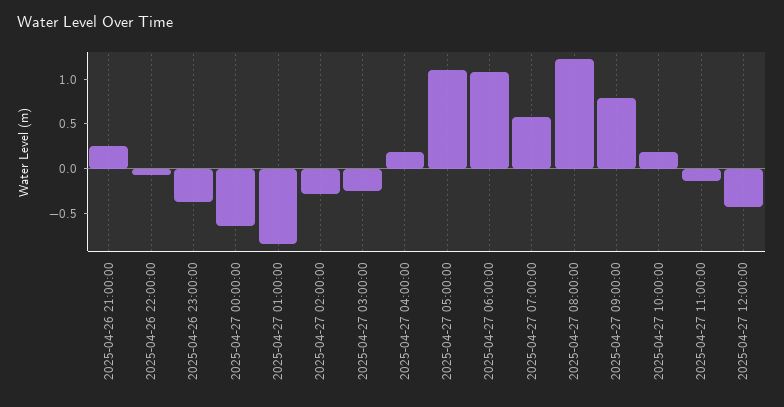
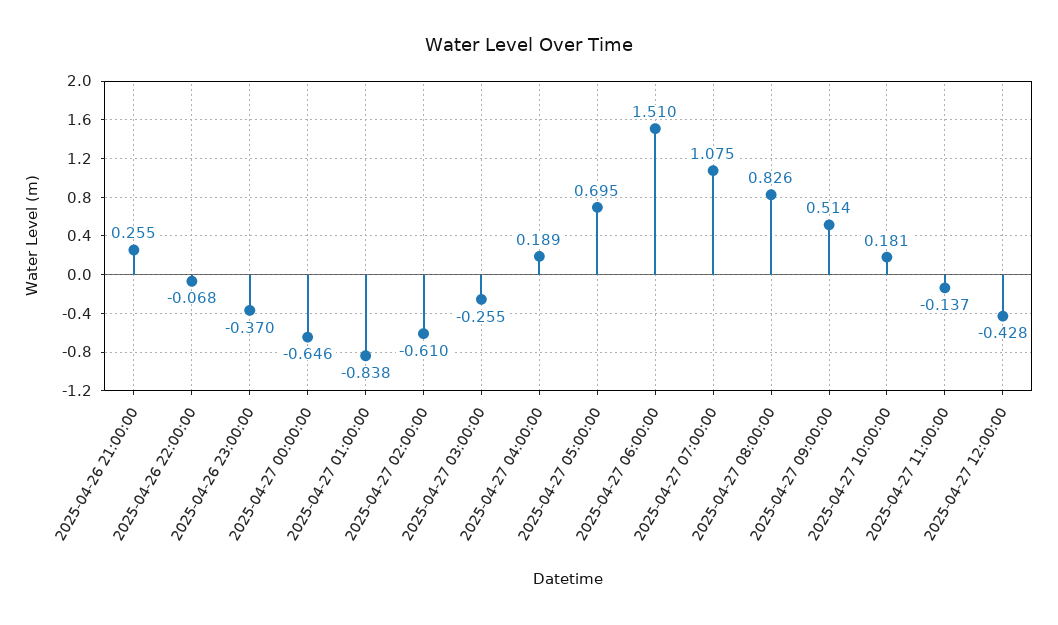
2025-04-27 02:00:00: -0.3 -> -0.61
2025-04-27 05:00:00: 1.1 -> 0.695
2025-04-27 06:00:00: 1.1 -> 1.51
2025-04-27 07:00:00: 0.6 -> 1.075
2025-04-27 08:00:00: 1.2 -> 0.826
2025-04-27 09:00:00: 0.8 -> 0.514

